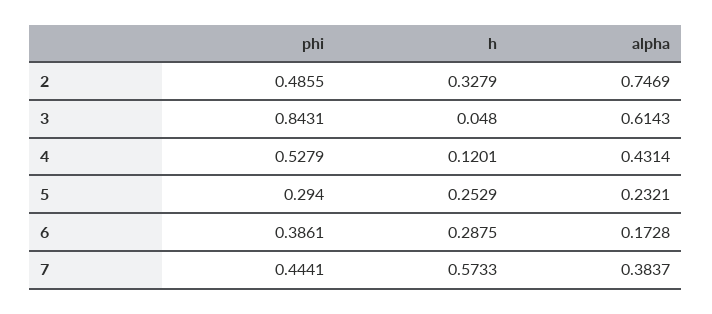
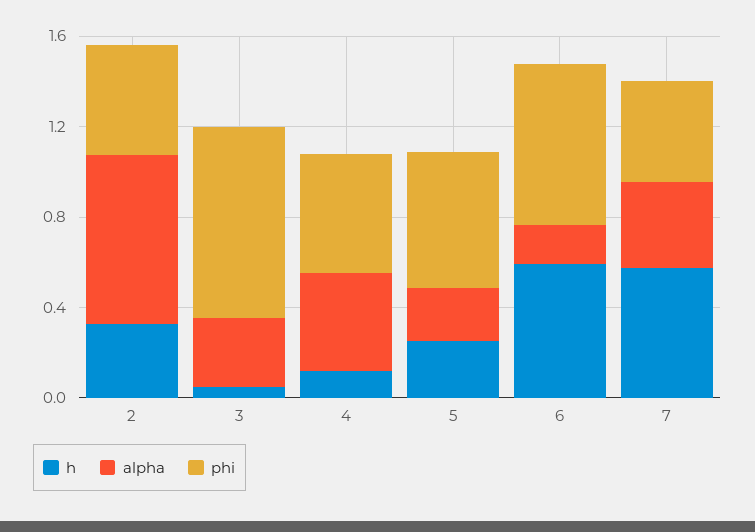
alpha, 3: 0.6143 -> 0.3
phi, 5: 0.294 -> 0.6
phi, 6: 0.3861 -> 0.7
h, 6: 0.2875 -> 0.6

